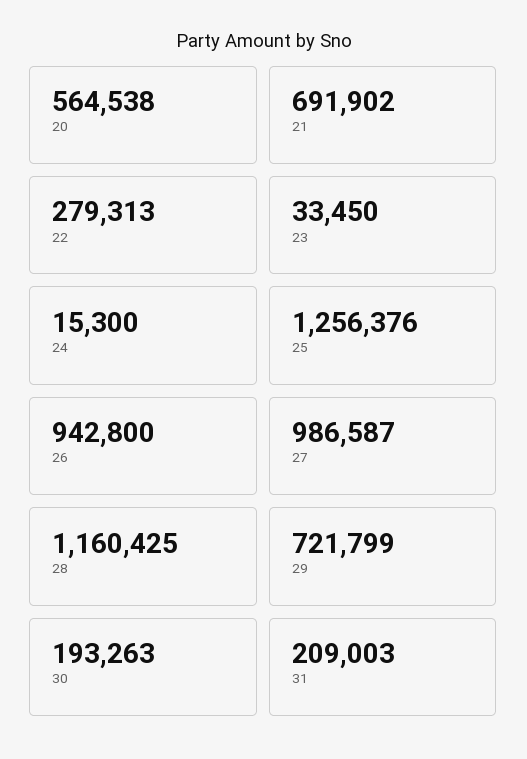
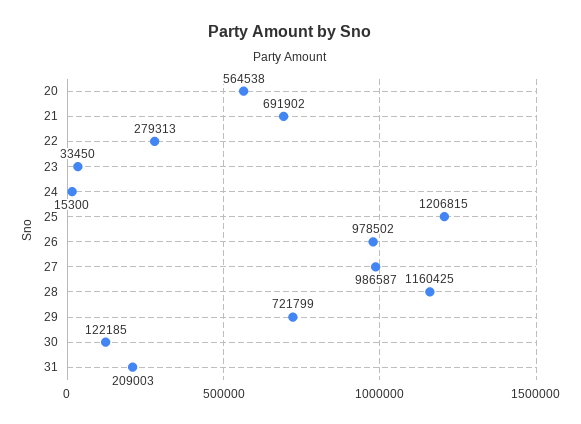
25: 1256376 -> 1206815
26: 942800 -> 978502
30: 193263 -> 122185

